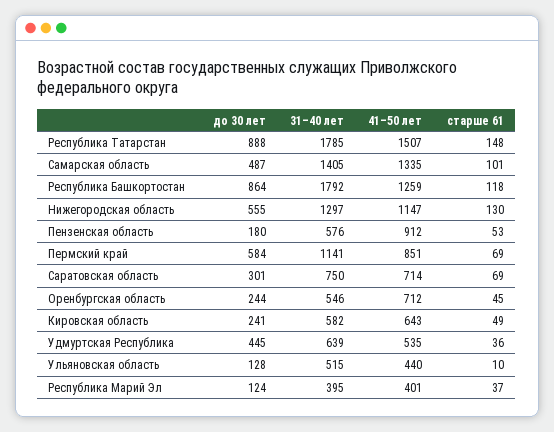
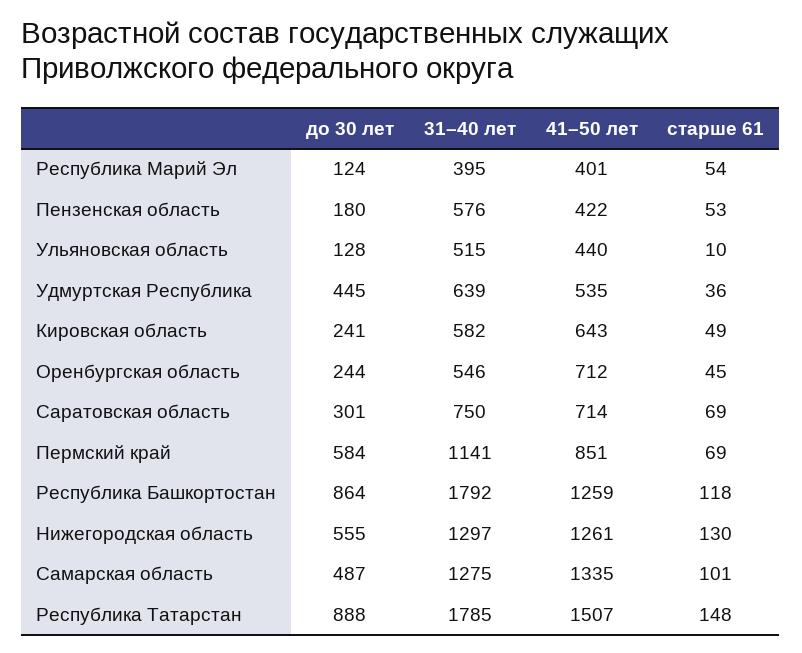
31–40 лет, Самарская область: 1405 -> 1275
41–50 лет, Нижегородская область: 1147 -> 1261
41–50 лет, Пензенская область: 912 -> 422
старше 61, Республика Марий Эл: 37 -> 54

